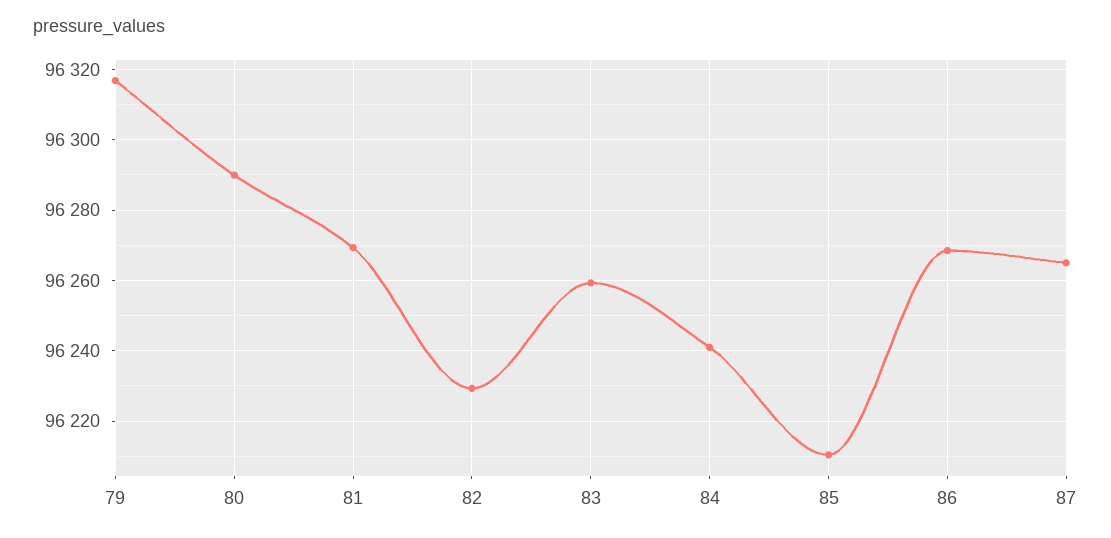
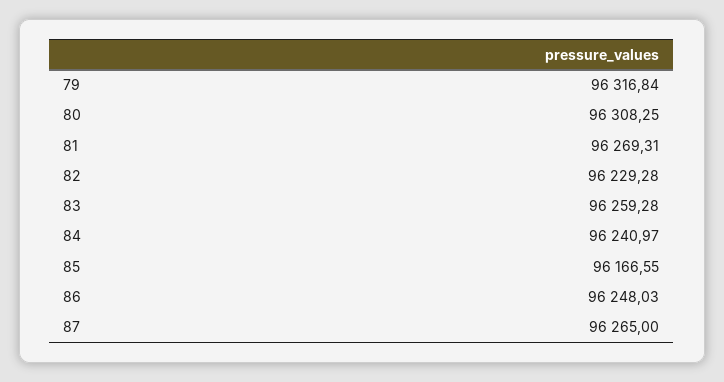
80: 96290 -> 96308.25
85: 96210 -> 96166.55
86: 96268 -> 96248.03

